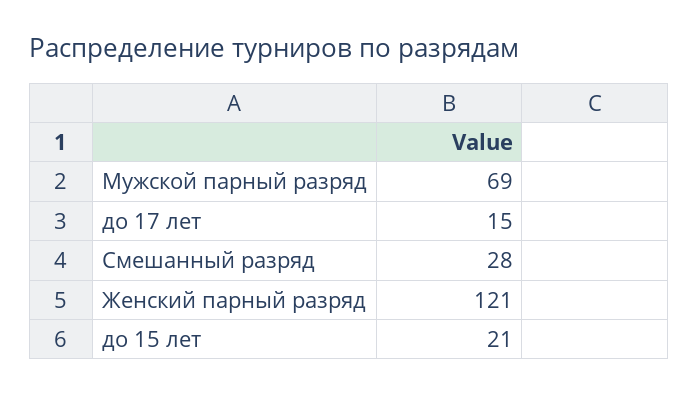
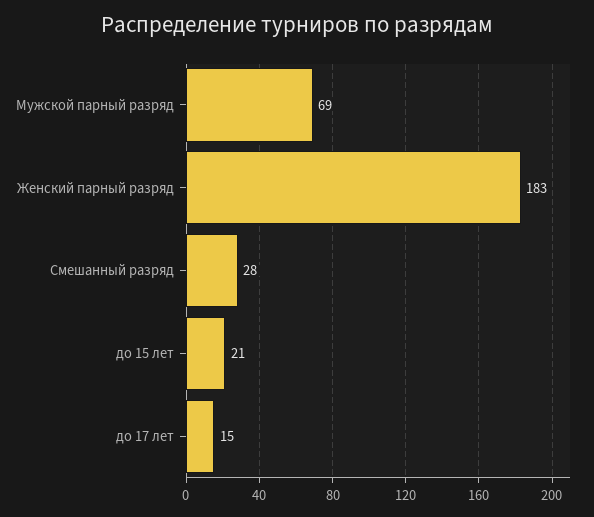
Женский парный разряд: 121 -> 183

